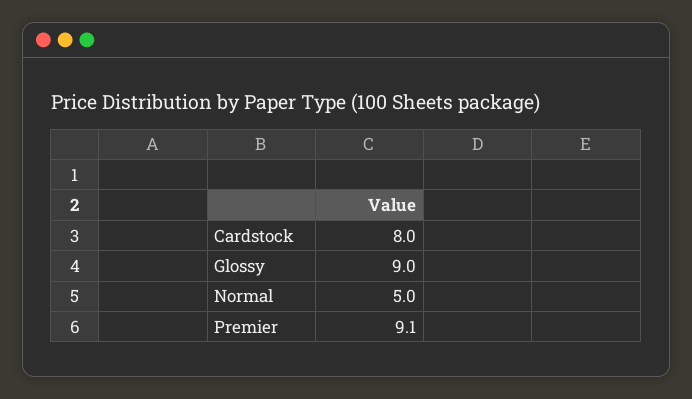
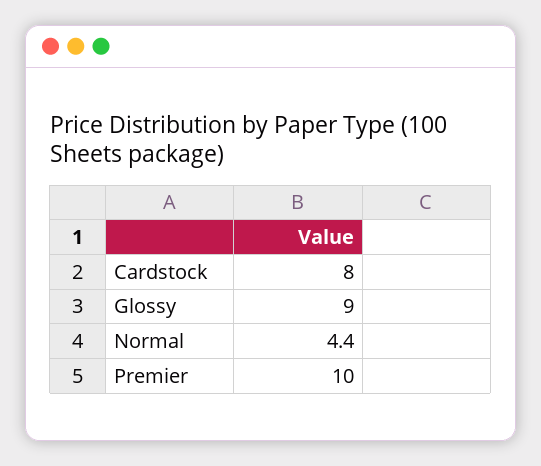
Normal: 5 -> 4.4
Premier: 9.1 -> 10

